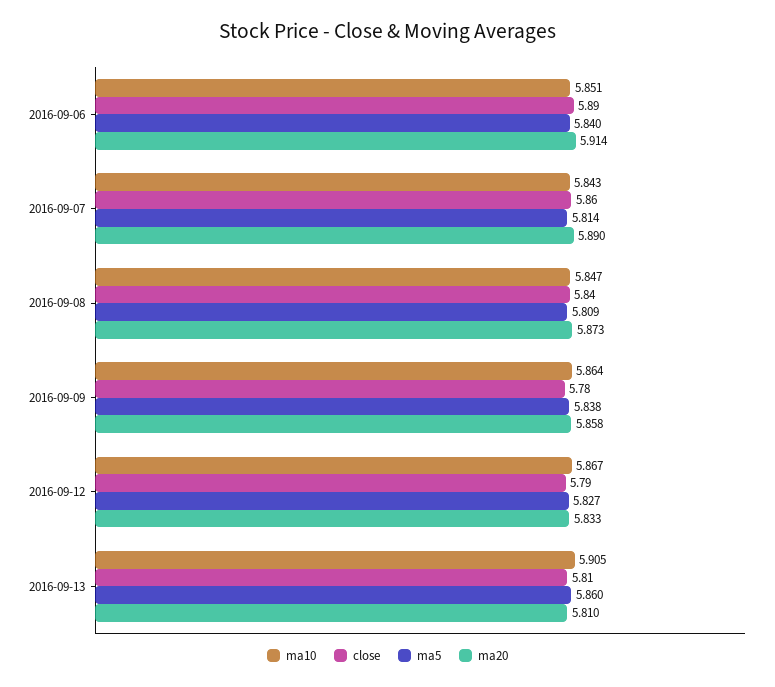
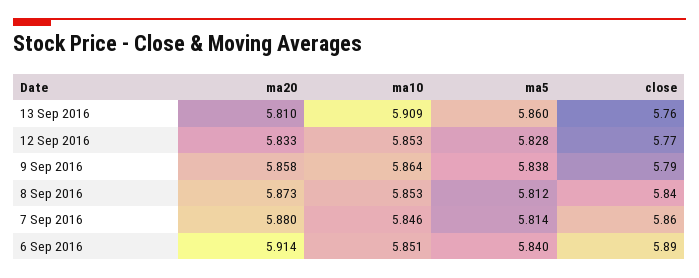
ma10, 2016-09-07: 5.843 -> 5.846
ma20, 2016-09-07: 5.89 -> 5.88
ma10, 2016-09-08: 5.847 -> 5.853
ma5, 2016-09-08: 5.809 -> 5.812
close, 2016-09-09: 5.78 -> 5.79
ma10, 2016-09-12: 5.867 -> 5.853
close, 2016-09-12: 5.79 -> 5.77
ma5, 2016-09-12: 5.827 -> 5.828
ma10, 2016-09-13: 5.905 -> 5.909
close, 2016-09-13: 5.81 -> 5.76

